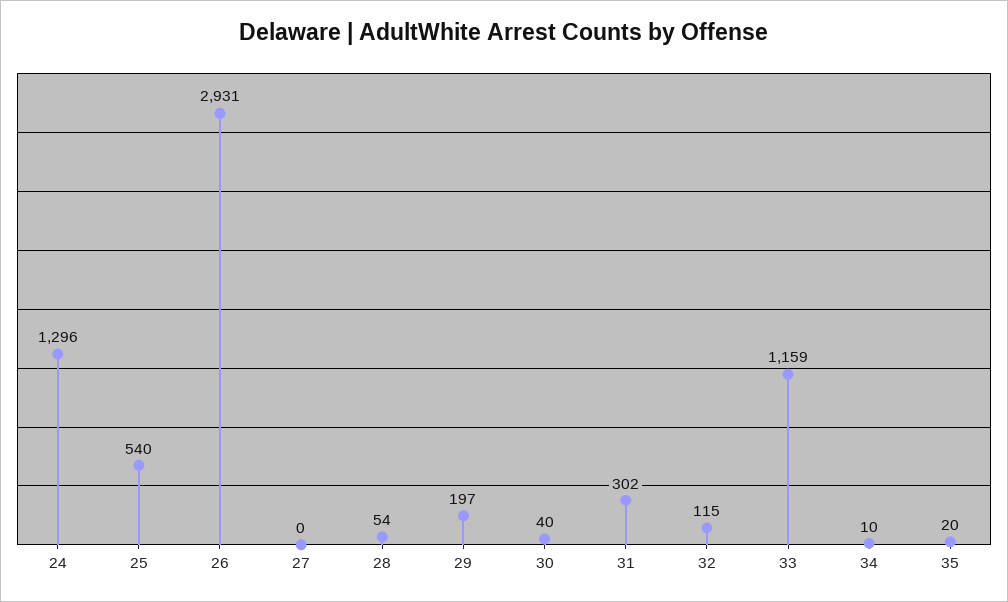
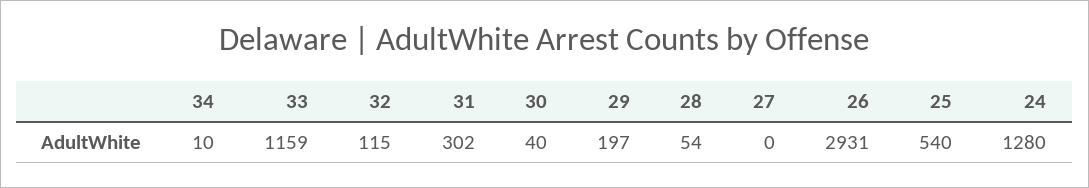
24: 1296 -> 1280
35: 20 -> none

